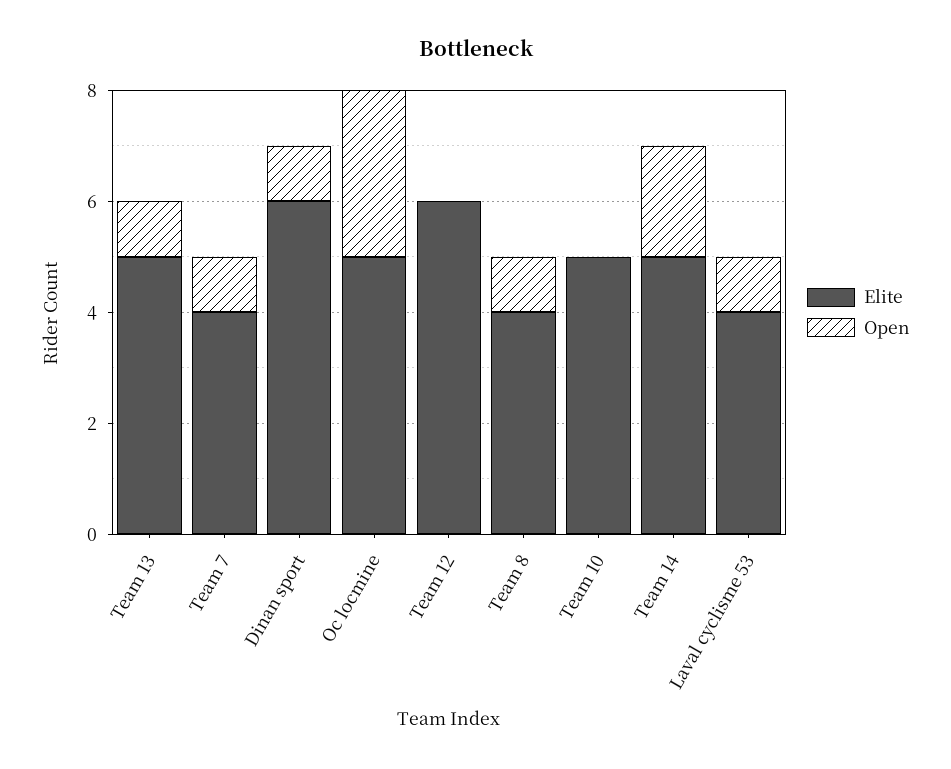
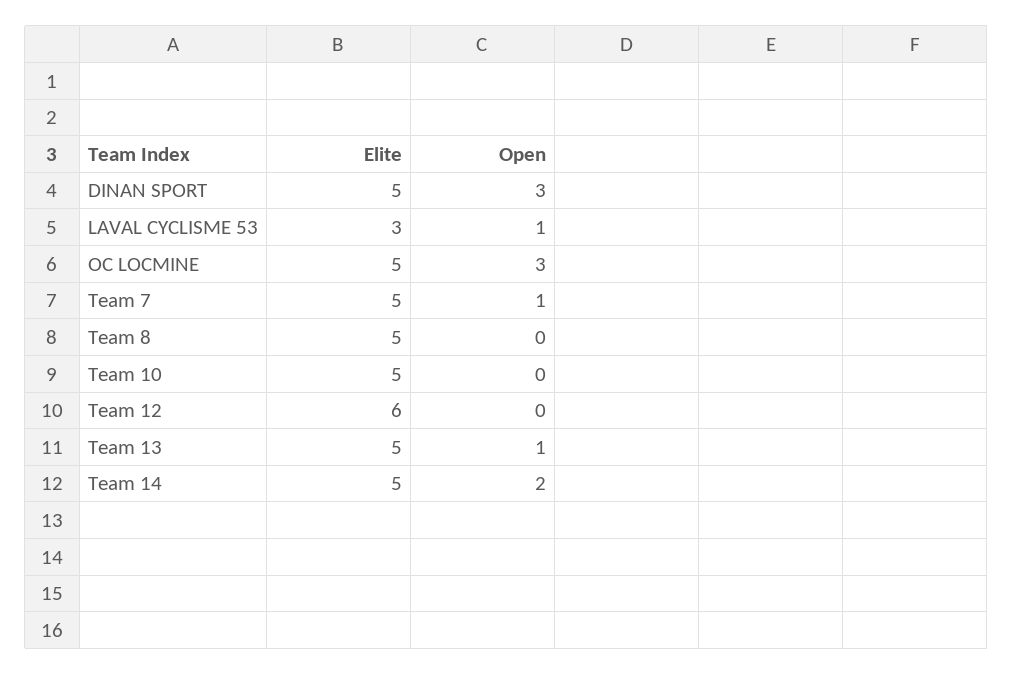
Elite, Team 7: 4 -> 5
Elite, Dinan sport: 6 -> 5
Open, Dinan sport: 1 -> 3
Elite, Team 8: 4 -> 5
Open, Team 8: 1 -> 0
Elite, Laval cyclisme 53: 4 -> 3

